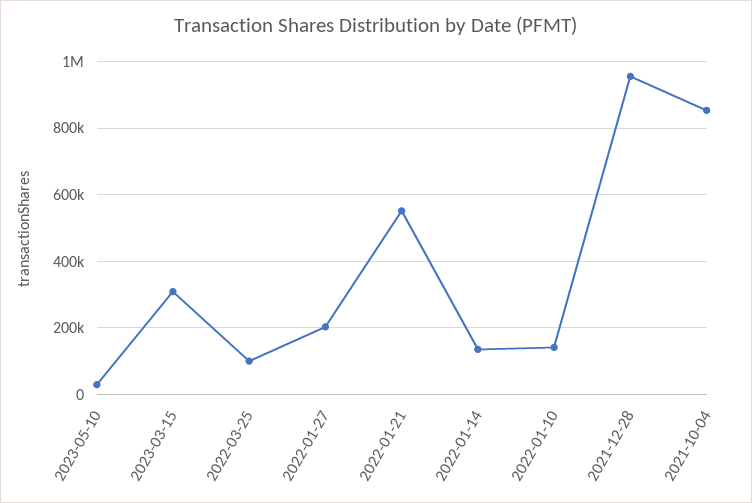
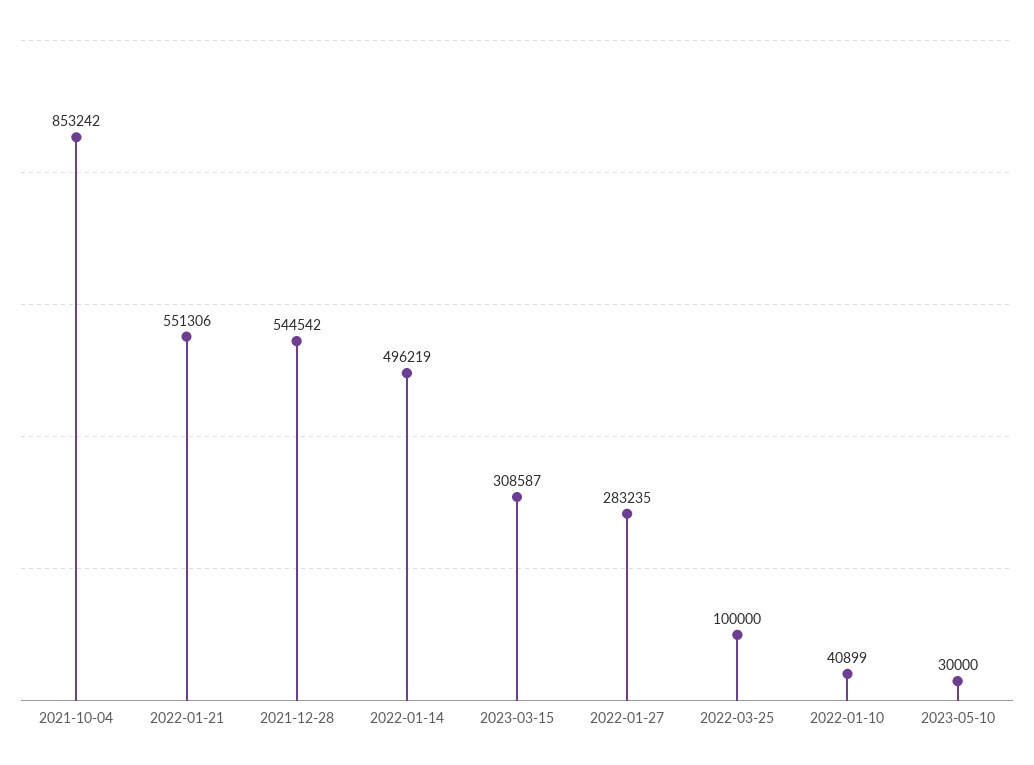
2022-01-27: 200000 -> 283235
2022-01-14: 140000 -> 496219
2022-01-10: 140000 -> 40899
2021-12-28: 960000 -> 544542

